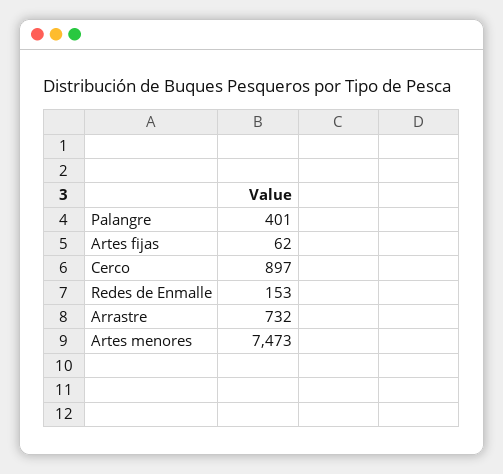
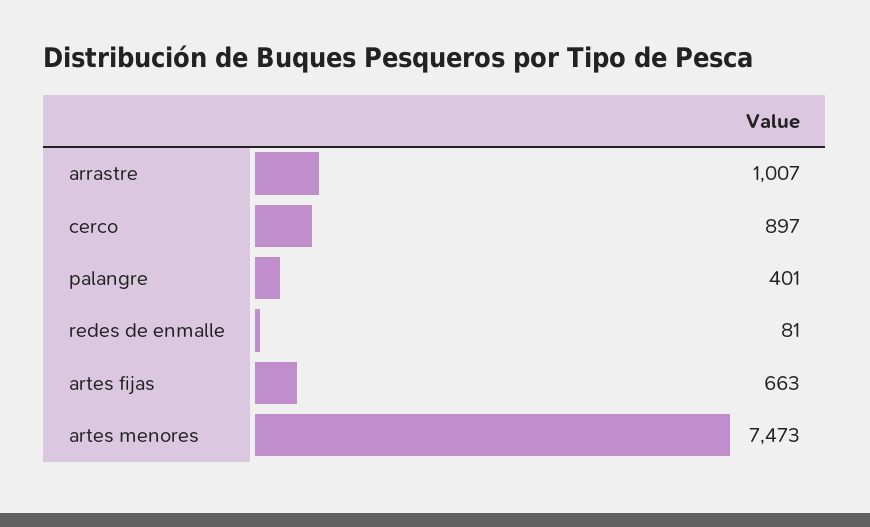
Artes fijas: 62 -> 663
Redes de Enmalle: 153 -> 81
Arrastre: 732 -> 1007

